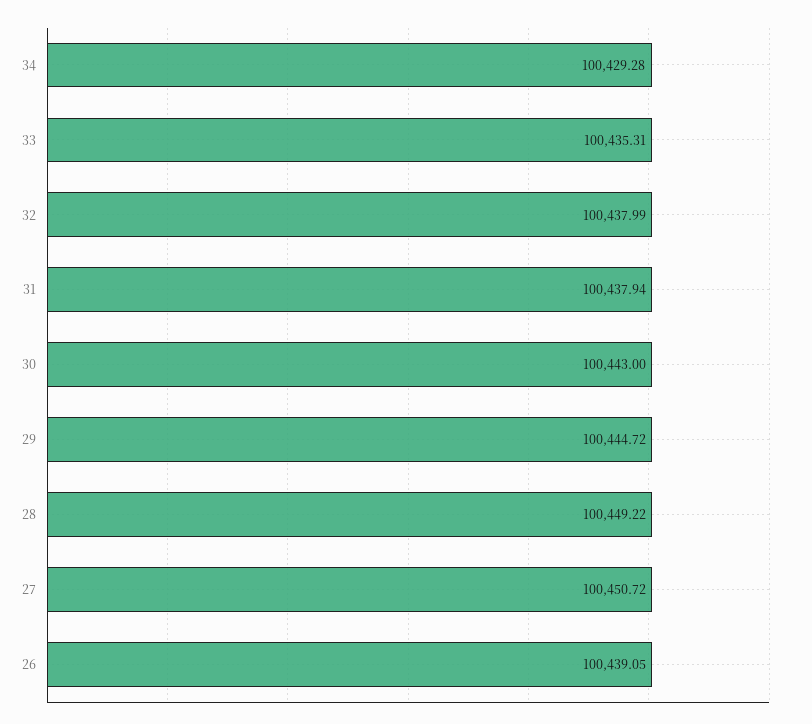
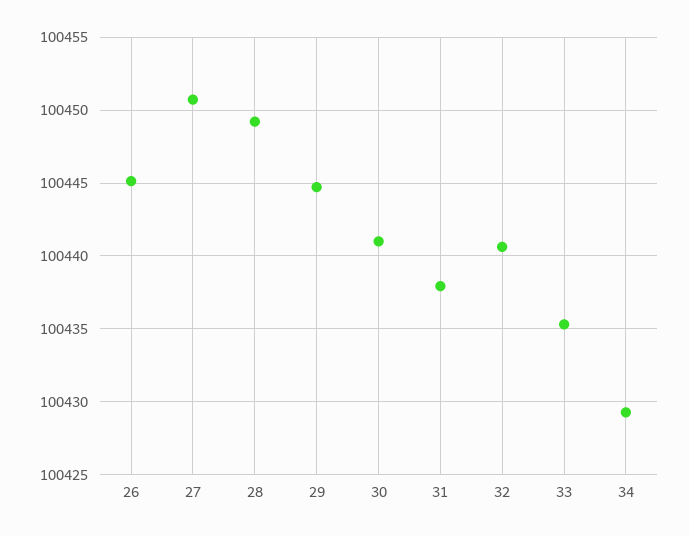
32: 100437.99 -> 100440.5
30: 100443 -> 100441
26: 100439.05 -> 100445

